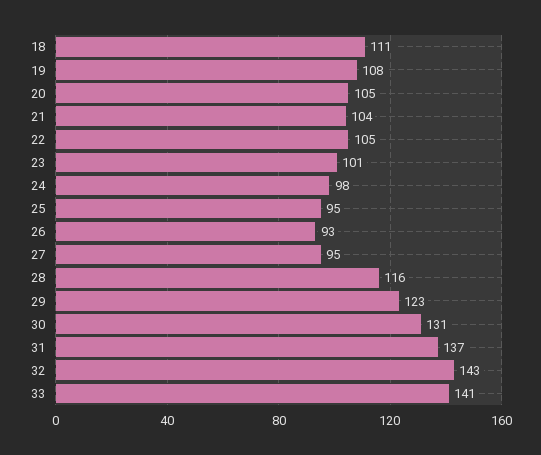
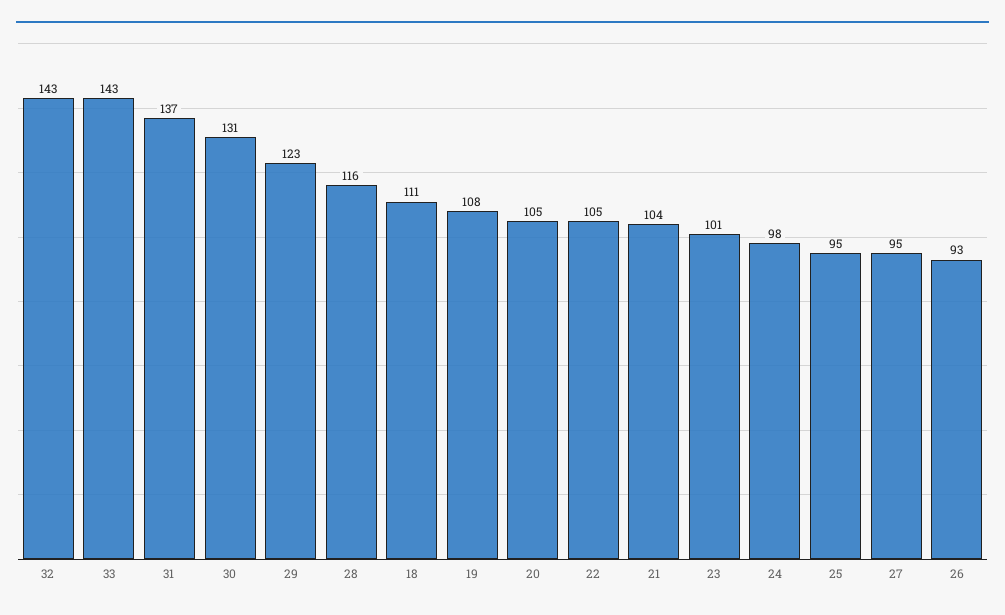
33: 141 -> 143

